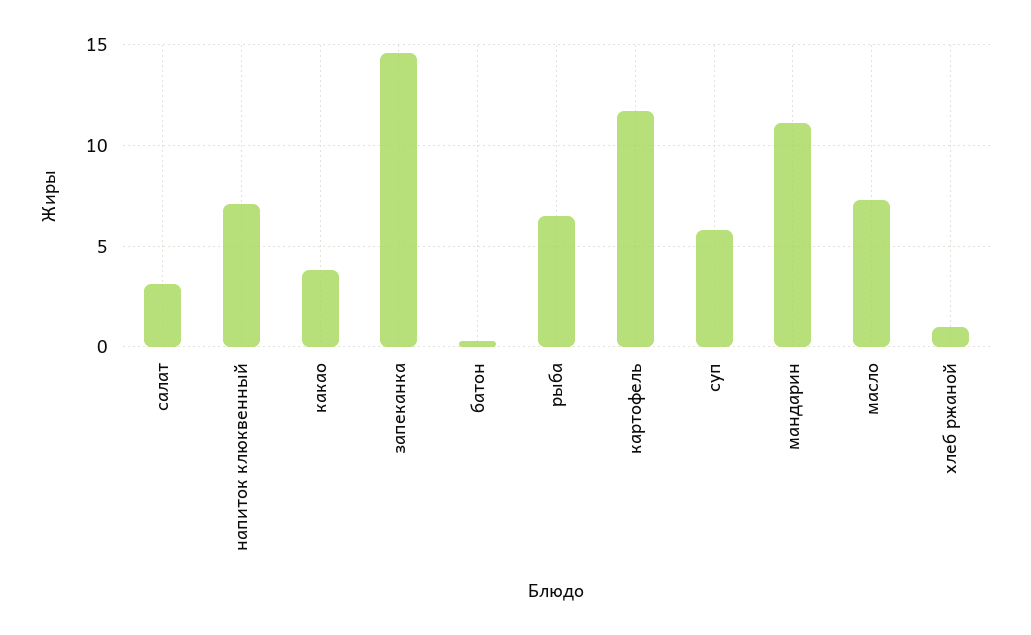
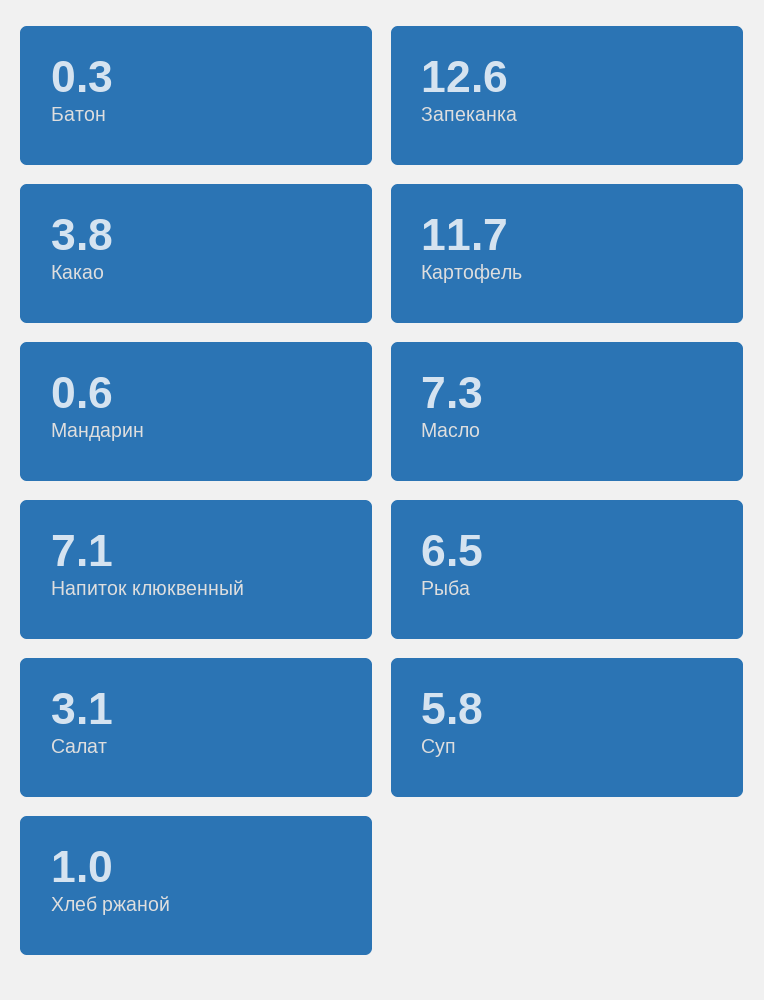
запеканка: 14.5 -> 12.6
мандарин: 11 -> 0.6

